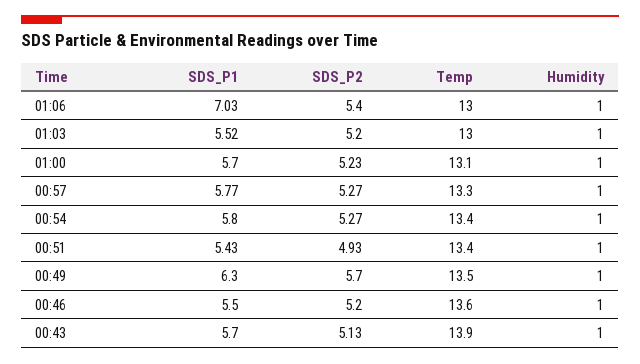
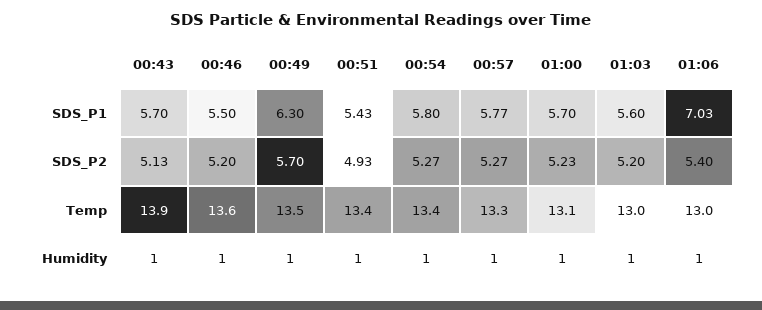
SDS_P1, 01:03: 5.52 -> 5.6

